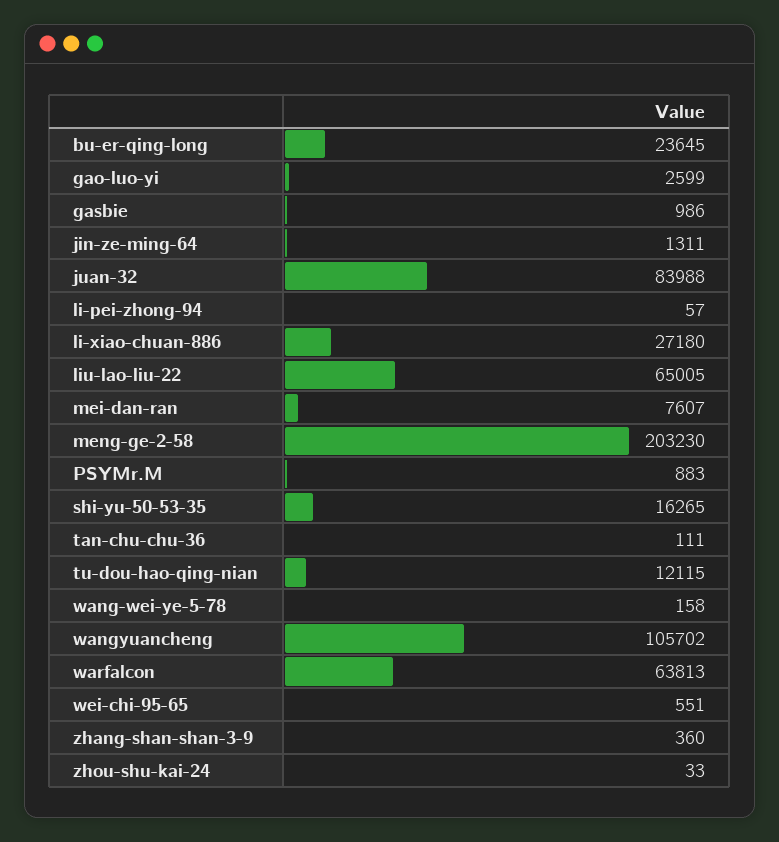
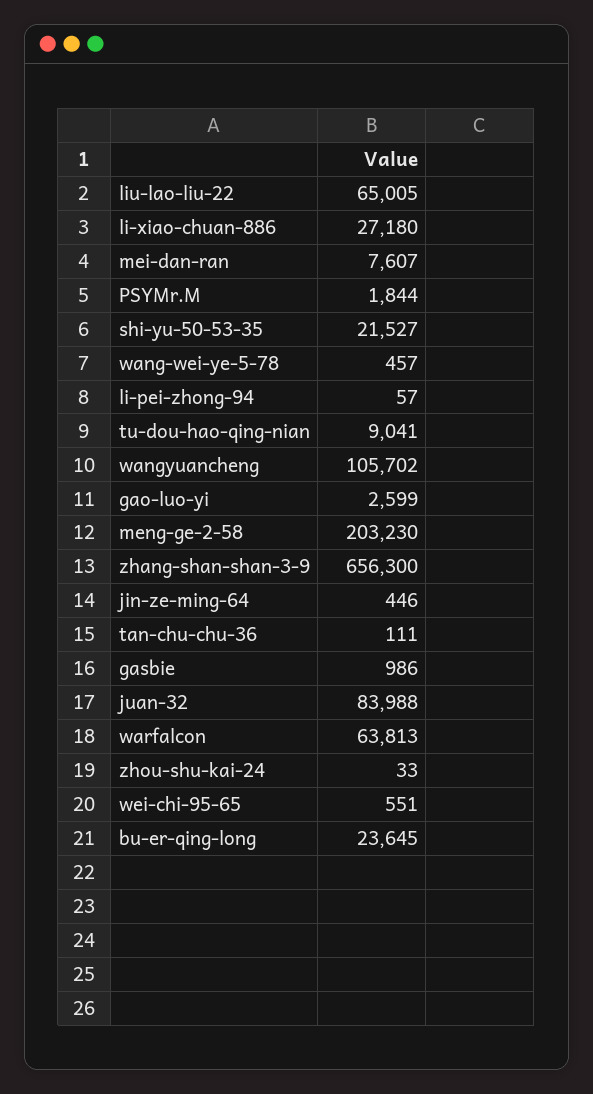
jin-ze-ming-64: 1311 -> 446
PSYMr.M: 883 -> 1844
shi-yu-50-53-35: 16265 -> 21527
tu-dou-hao-qing-nian: 12115 -> 9041
wang-wei-ye-5-78: 158 -> 457
zhang-shan-shan-3-9: 360 -> 656300

